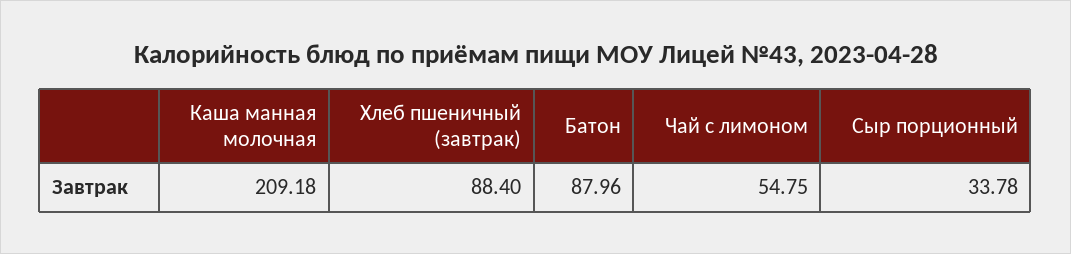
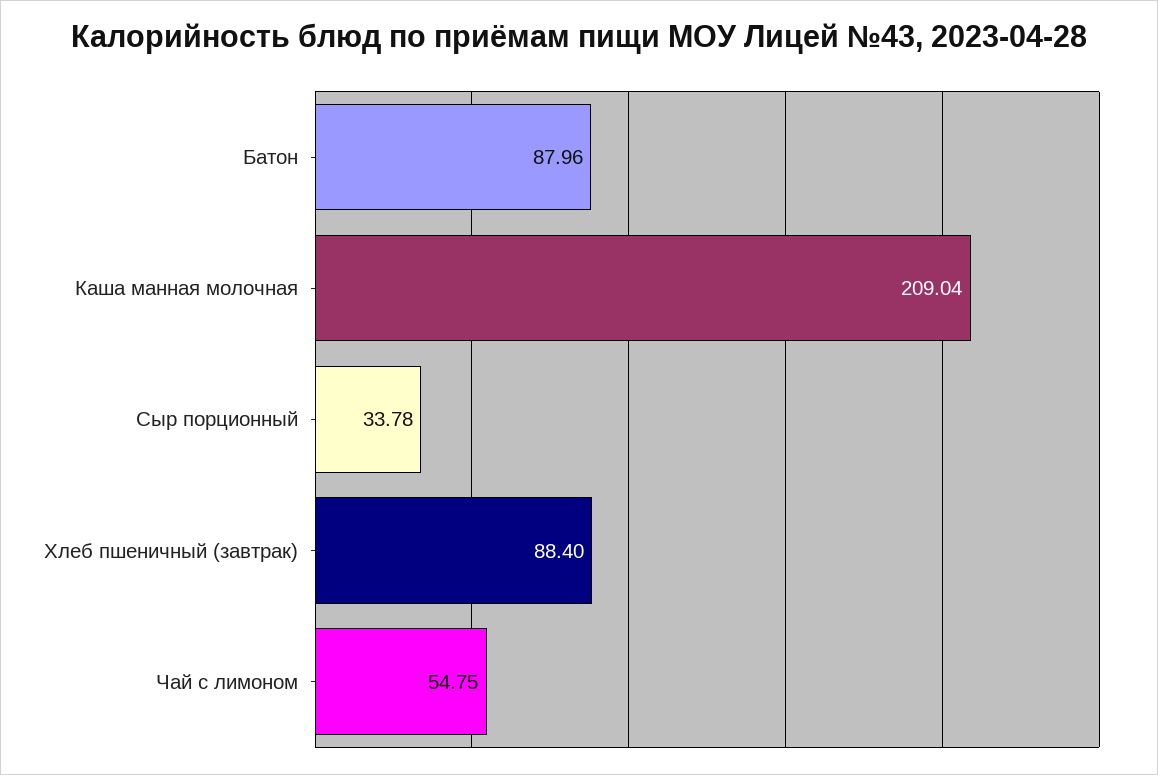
Каша манная молочная: 209.18 -> 209.04

